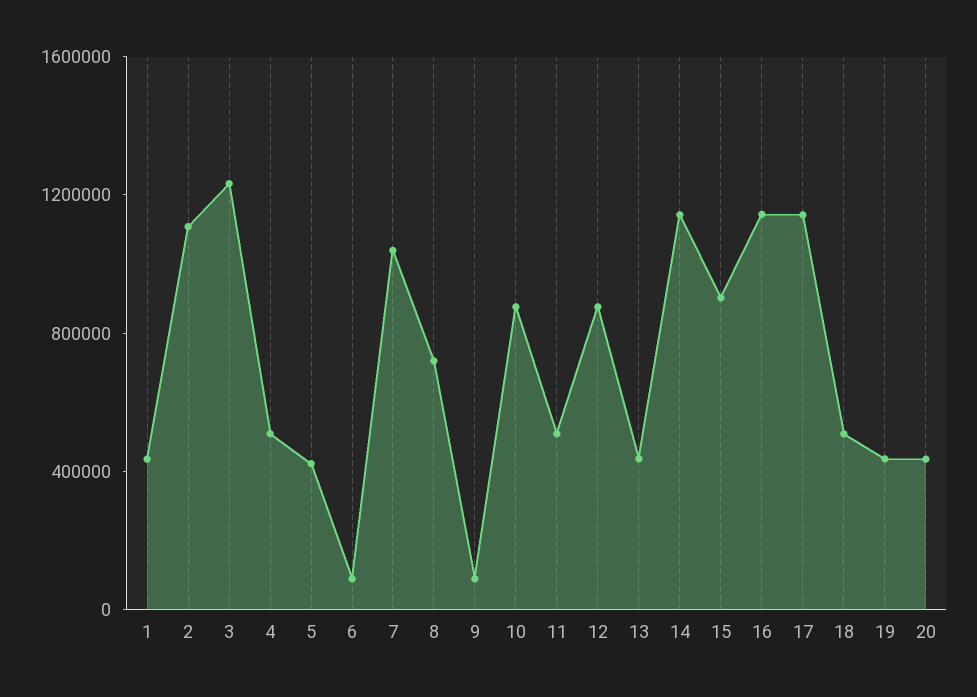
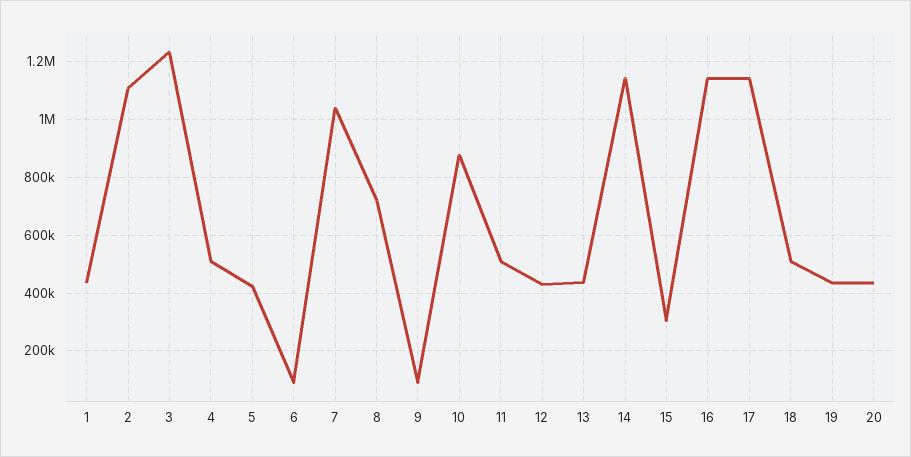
12: 900000 -> 425000
15: 900000 -> 300000

